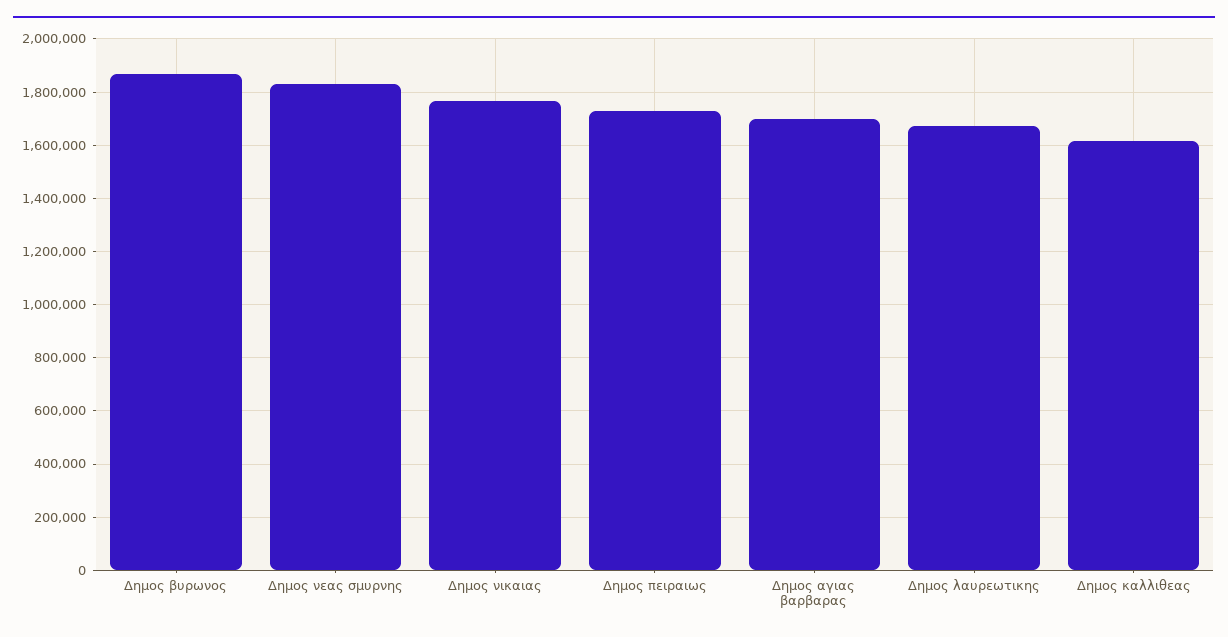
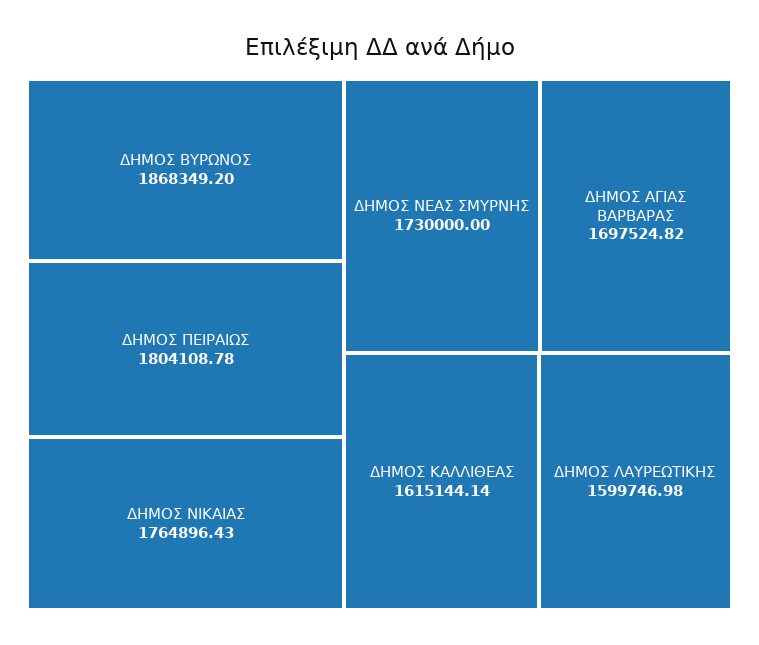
Δημος νεας σμυρνης: 1825000 -> 1730000
Δημος πειραιως: 1725000 -> 1804108.78
Δημος λαυρεωτικης: 1675000 -> 1599746.98

